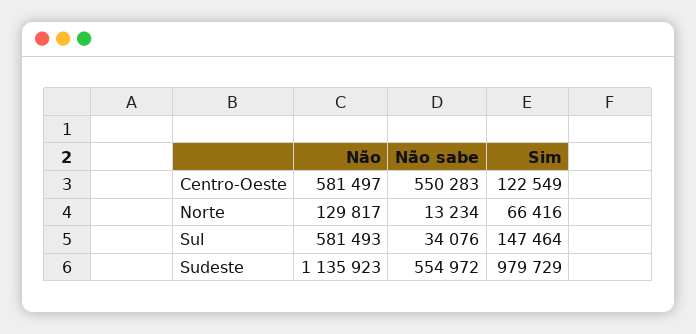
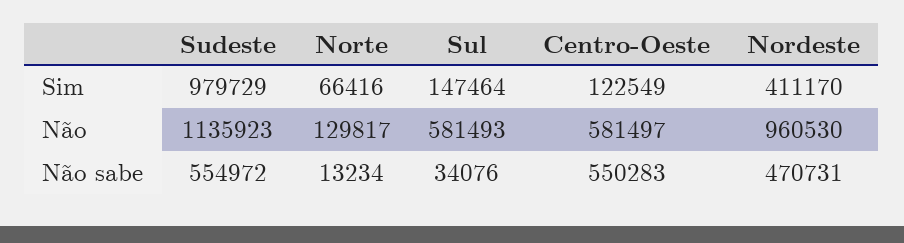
Sim, Nordeste: none -> 411170
Não, Nordeste: none -> 960530
Não sabe, Nordeste: none -> 470731

